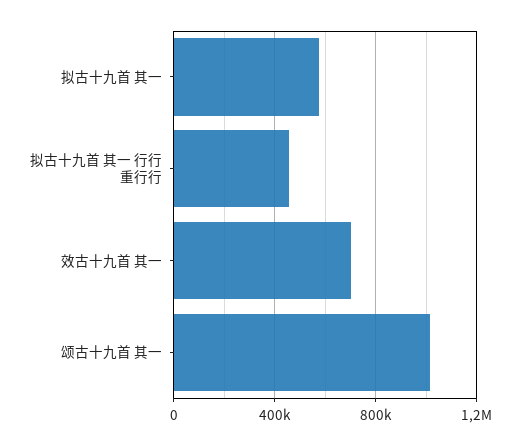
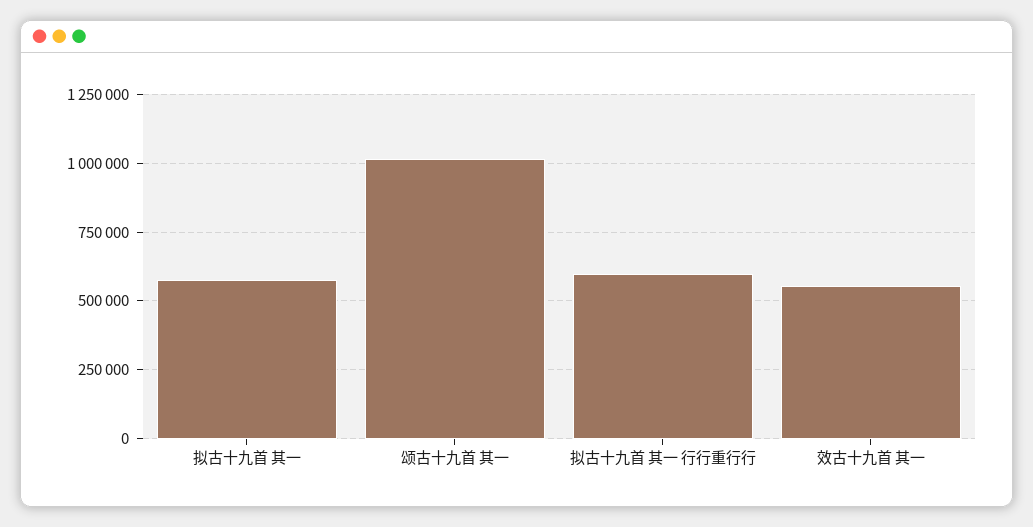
拟古十九首 其一 行行重行行: 450000 -> 600000
效古十九首 其一: 700000 -> 550000

